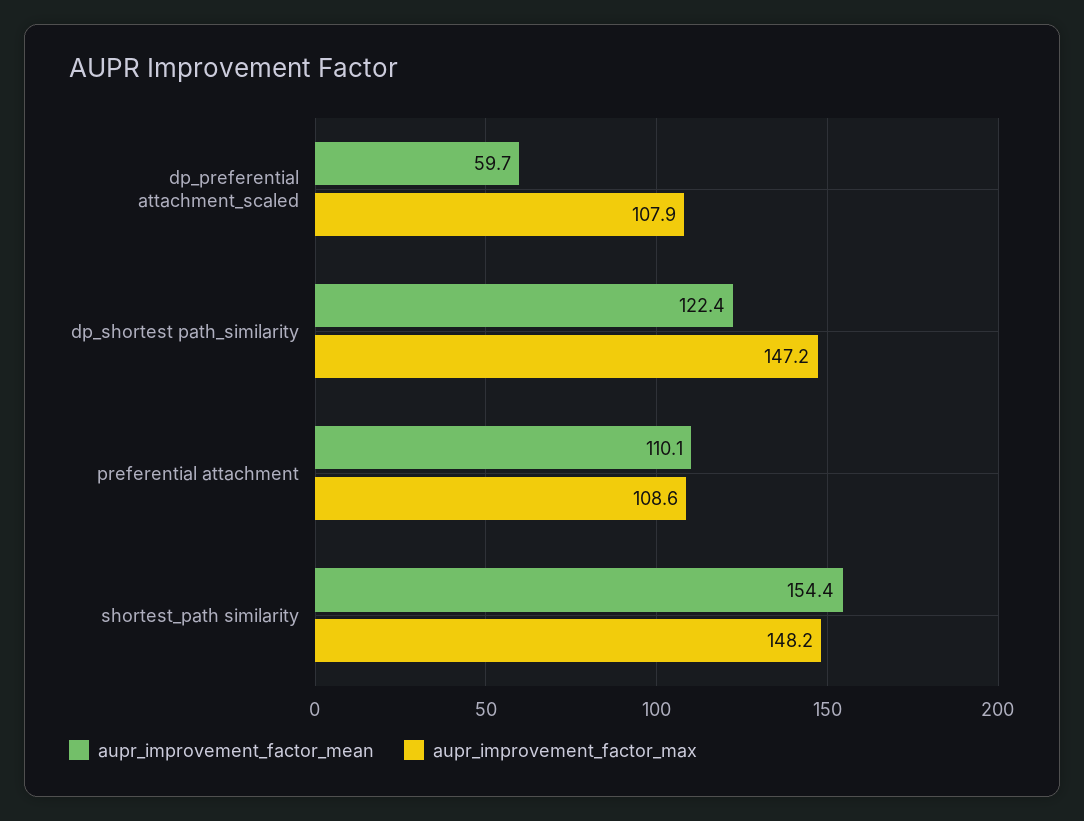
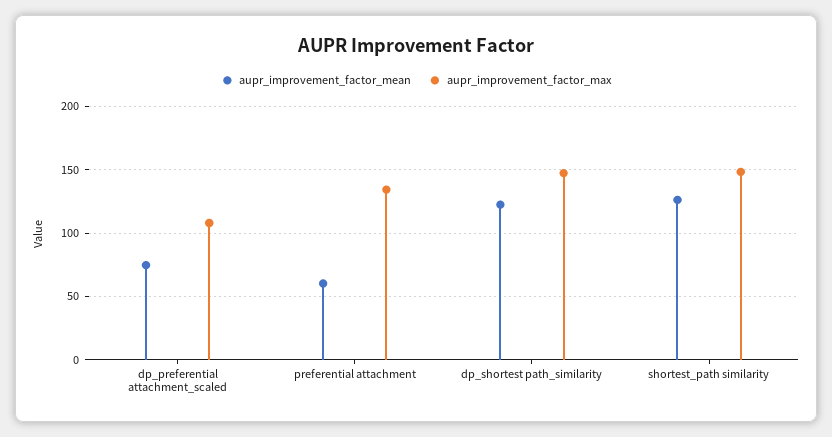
aupr_improvement_factor_mean, dp_preferential attachment_scaled: 59.7 -> 75
aupr_improvement_factor_mean, preferential attachment: 110.1 -> 60
aupr_improvement_factor_max, preferential attachment: 108.6 -> 135
aupr_improvement_factor_mean, shortest_path similarity: 154.4 -> 125

